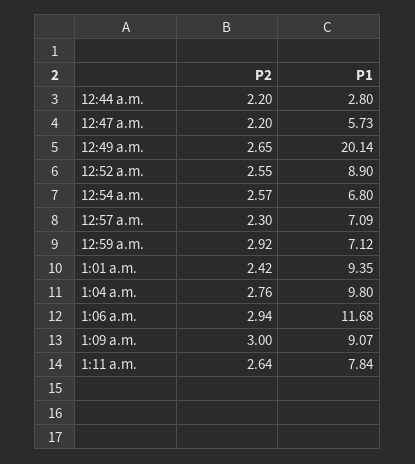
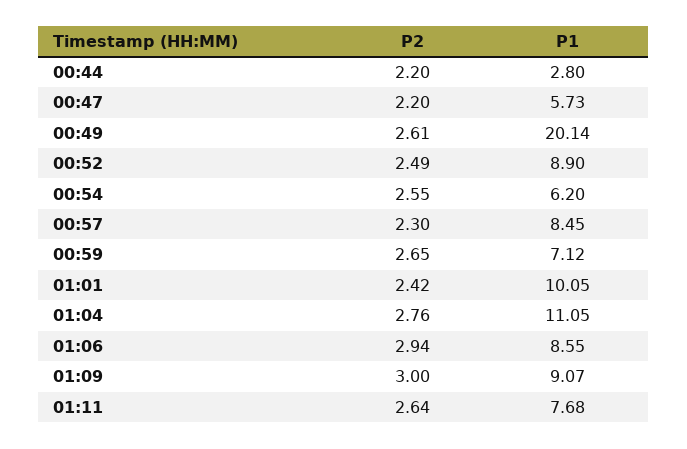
P2, 12:49 a.m.: 2.65 -> 2.61
P2, 12:52 a.m.: 2.55 -> 2.49
P2, 12:54 a.m.: 2.57 -> 2.55
P1, 12:54 a.m.: 6.8 -> 6.2
P1, 12:57 a.m.: 7.09 -> 8.45
P2, 12:59 a.m.: 2.92 -> 2.65
P1, 1:01 a.m.: 9.35 -> 10.05
P1, 1:04 a.m.: 9.8 -> 11.05
P1, 1:06 a.m.: 11.68 -> 8.55
P1, 1:11 a.m.: 7.84 -> 7.68

